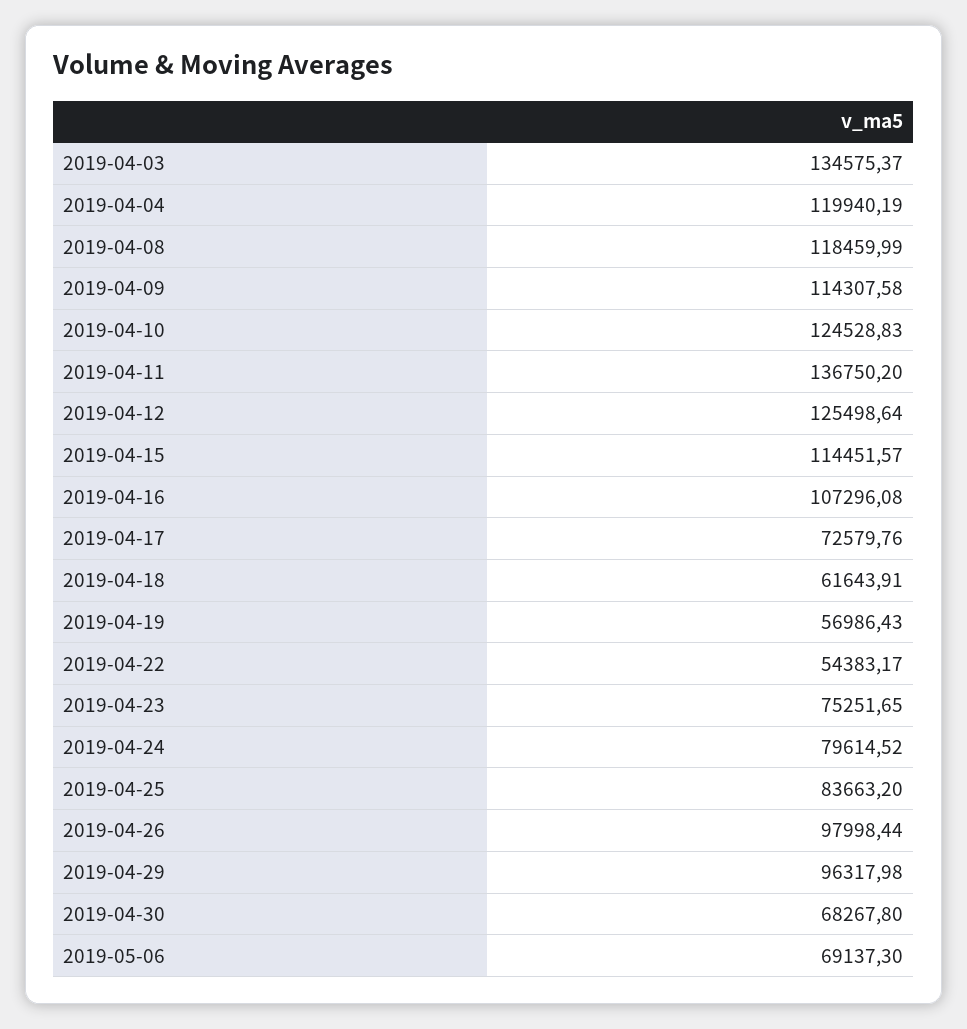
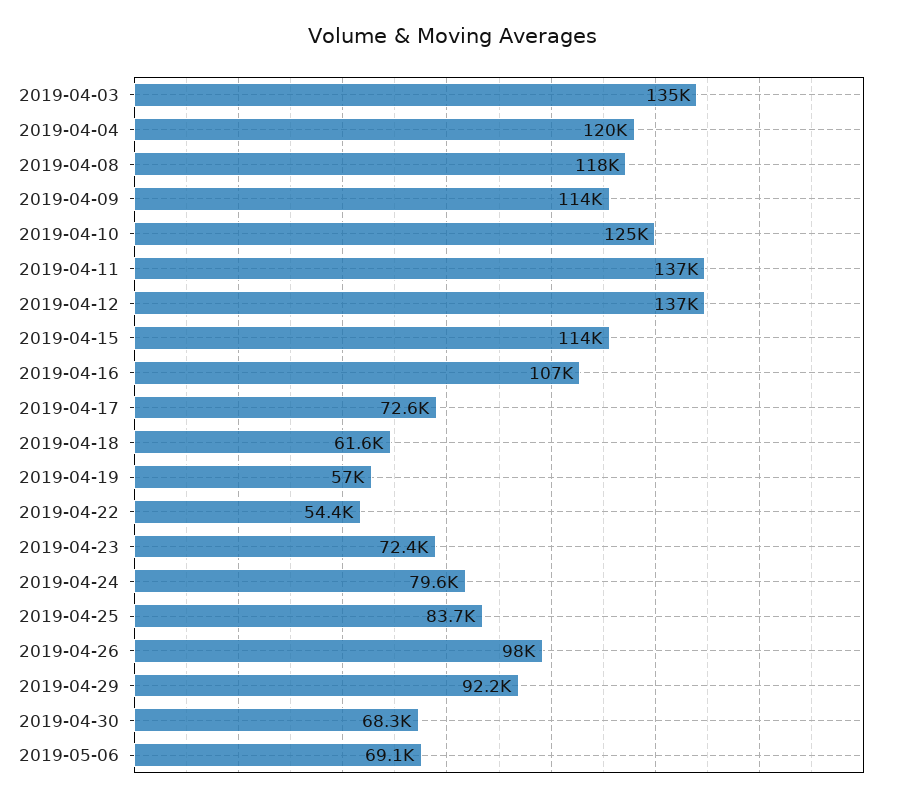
2019-04-12: 125498.64 -> 137000
2019-04-23: 75251.65 -> 72400
2019-04-29: 96317.98 -> 92200

